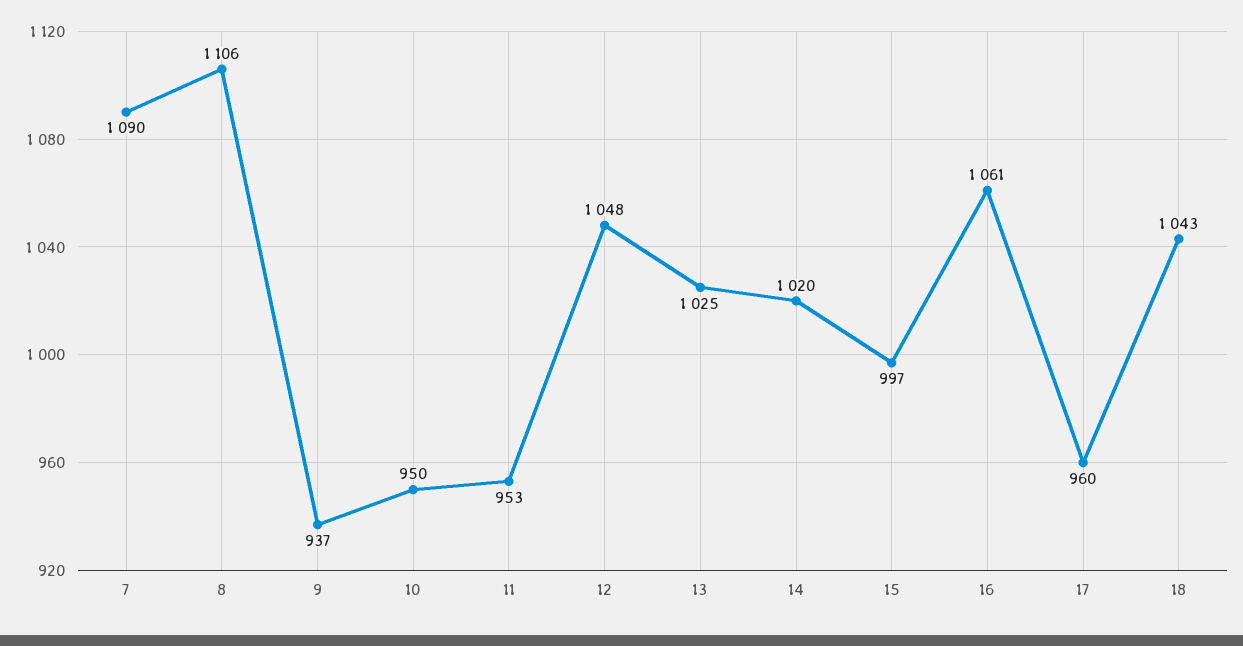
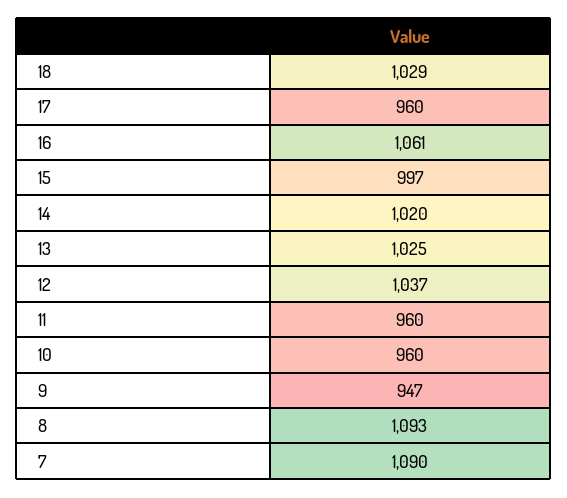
8: 1106 -> 1093
9: 937 -> 947
10: 950 -> 960
11: 953 -> 960
12: 1048 -> 1037
18: 1043 -> 1029

